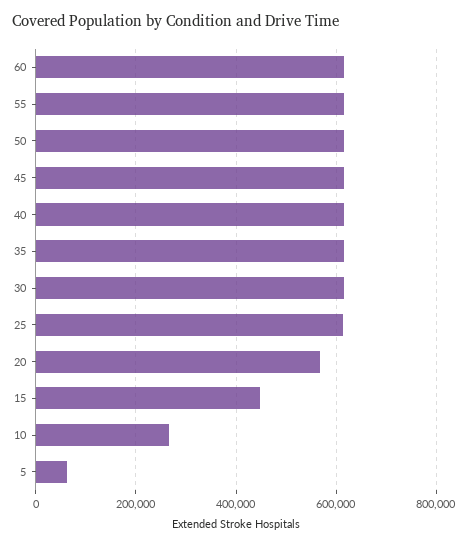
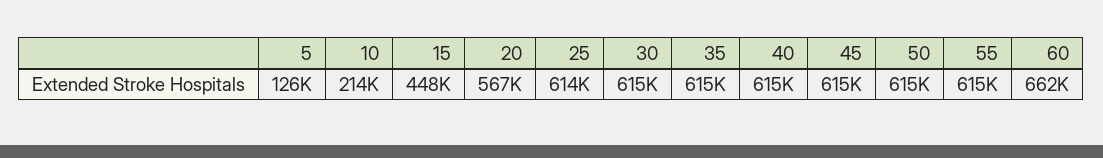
60: 620000 -> 662000
10: 260000 -> 214000
5: 60000 -> 126000

